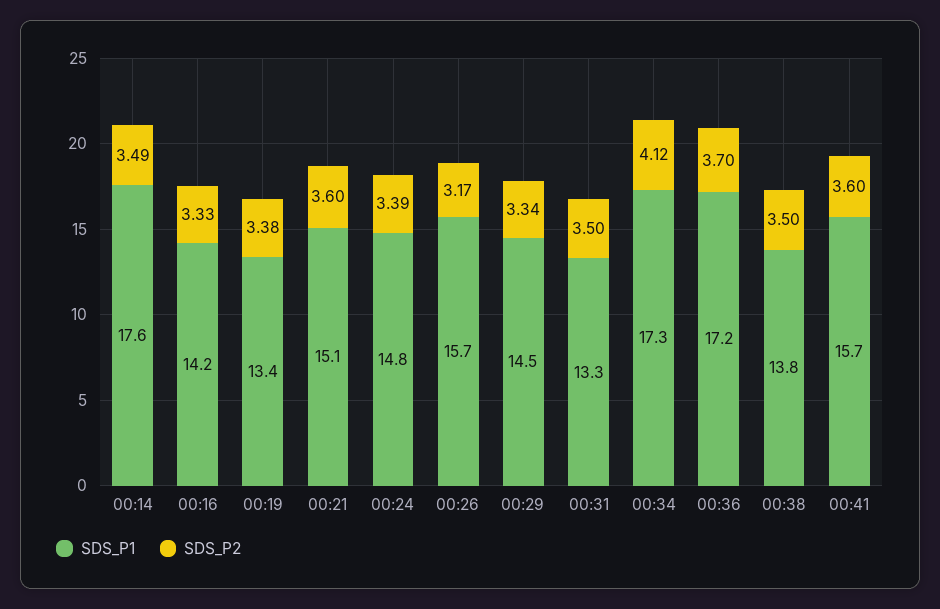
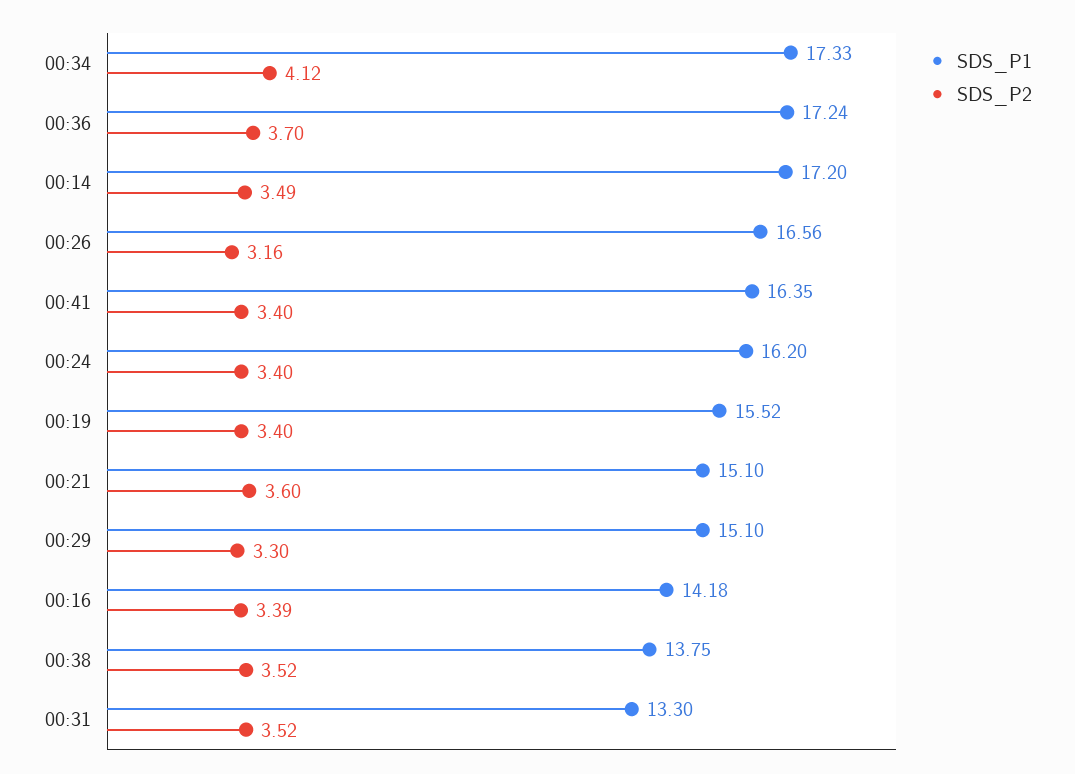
SDS_P1, 00:14: 17.6 -> 17.2
SDS_P2, 00:16: 3.33 -> 3.39
SDS_P1, 00:19: 13.4 -> 15.52
SDS_P2, 00:19: 3.38 -> 3.4
SDS_P1, 00:24: 14.8 -> 16.2
SDS_P2, 00:24: 3.39 -> 3.4
SDS_P1, 00:26: 15.7 -> 16.56
SDS_P2, 00:26: 3.17 -> 3.16
SDS_P1, 00:29: 14.5 -> 15.1
SDS_P2, 00:29: 3.34 -> 3.3
SDS_P2, 00:31: 3.5 -> 3.52
SDS_P2, 00:38: 3.5 -> 3.52
SDS_P1, 00:41: 15.7 -> 16.35
SDS_P2, 00:41: 3.6 -> 3.4

